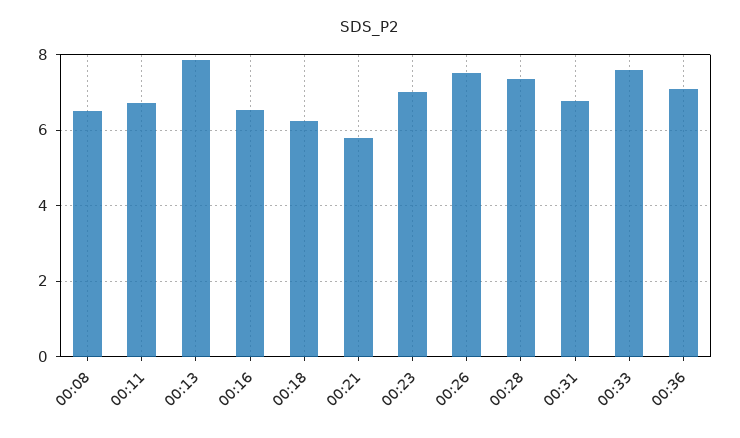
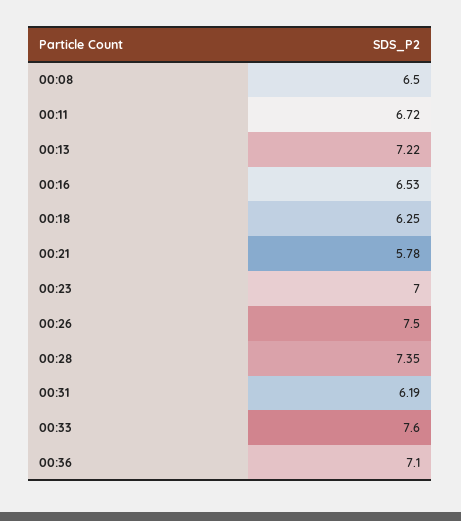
00:13: 7.8 -> 7.22
00:31: 6.8 -> 6.19

